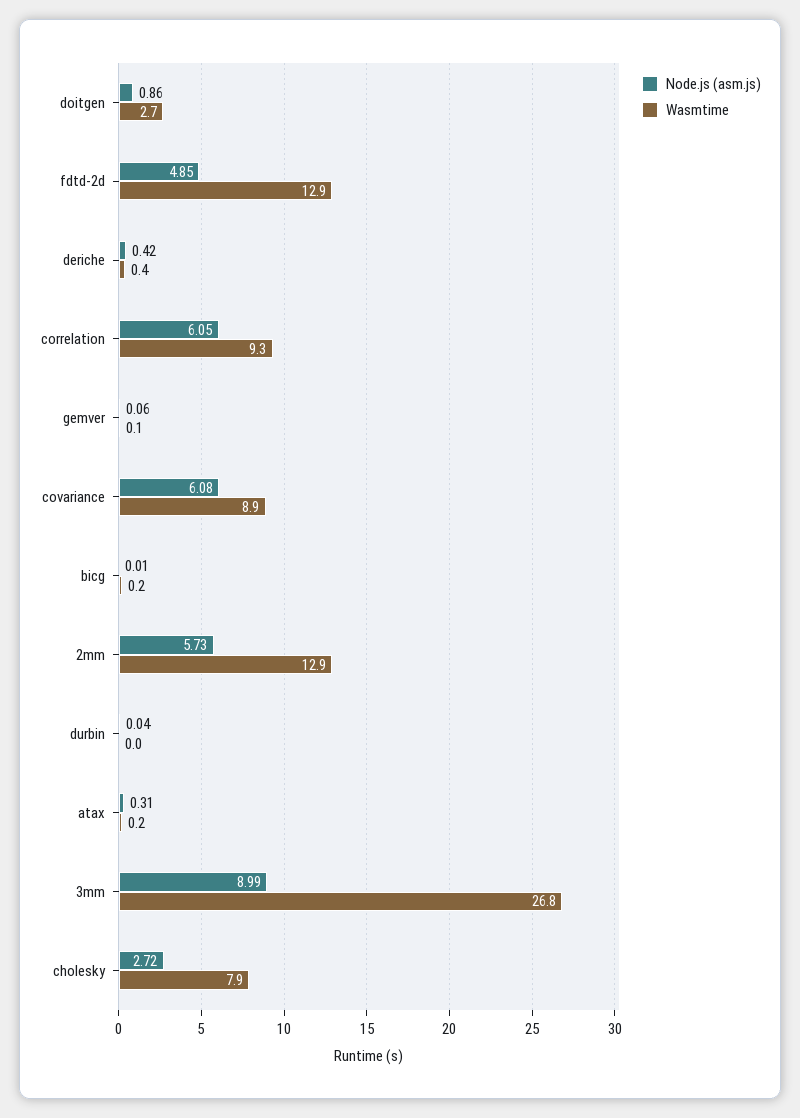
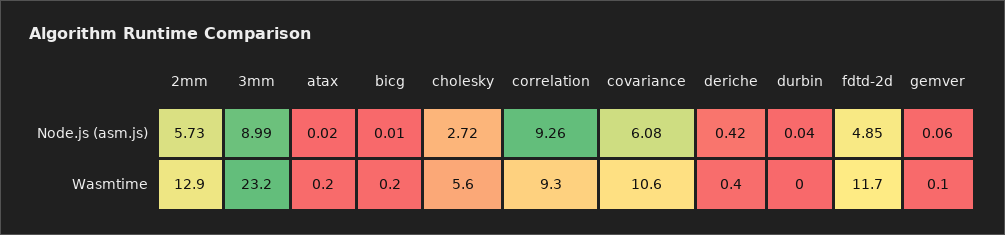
Node.js (asm.js), doitgen: 0.86 -> none
Wasmtime, doitgen: 2.7 -> none
Wasmtime, fdtd-2d: 12.9 -> 11.7
Node.js (asm.js), correlation: 6.05 -> 9.26
Wasmtime, covariance: 8.9 -> 10.6
Node.js (asm.js), atax: 0.31 -> 0.02
Wasmtime, 3mm: 26.8 -> 23.2
Wasmtime, cholesky: 7.9 -> 5.6

